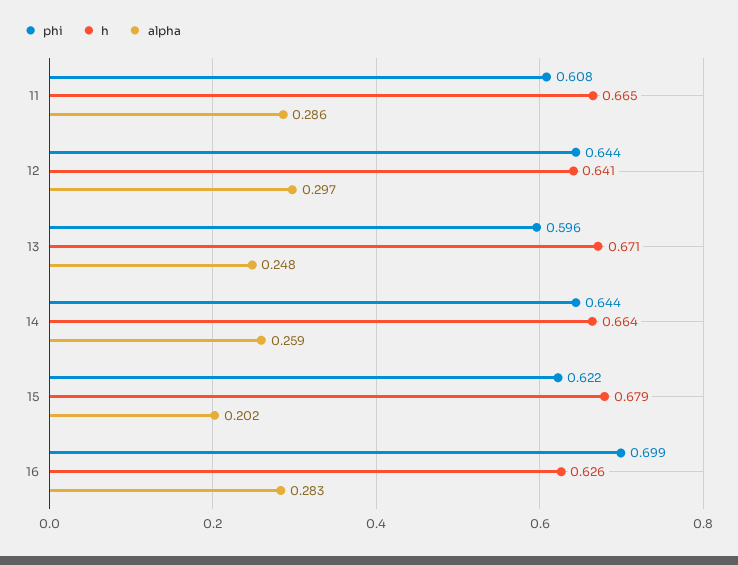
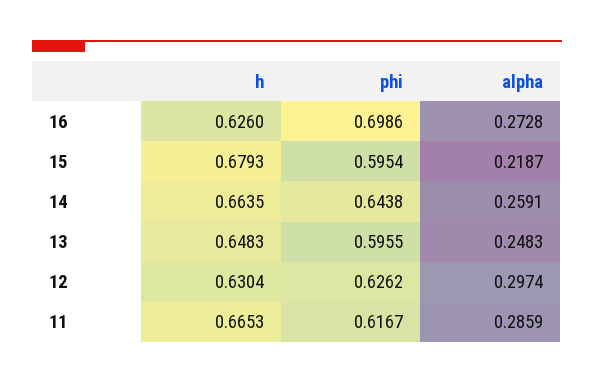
phi, 11: 0.608 -> 0.6167
phi, 12: 0.644 -> 0.6262
h, 12: 0.641 -> 0.6304
h, 13: 0.671 -> 0.6483
phi, 15: 0.622 -> 0.5954
alpha, 15: 0.202 -> 0.2187
alpha, 16: 0.283 -> 0.2728

